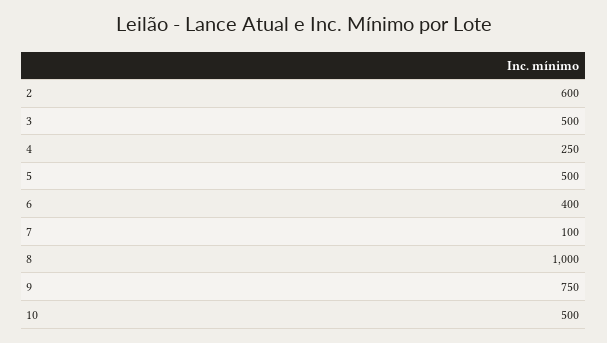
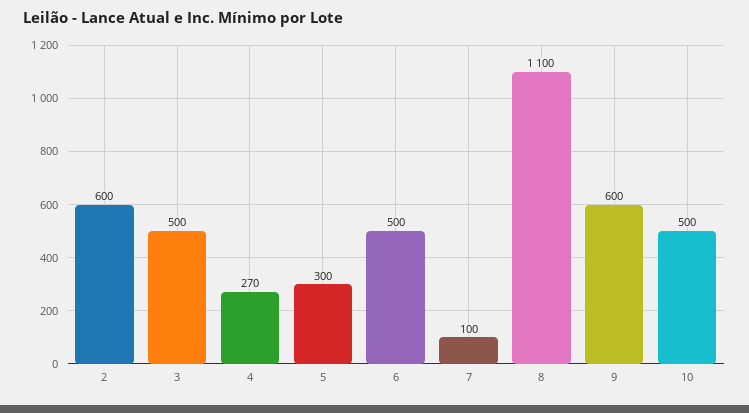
4: 250 -> 270
5: 500 -> 300
6: 400 -> 500
8: 1000 -> 1100
9: 750 -> 600

